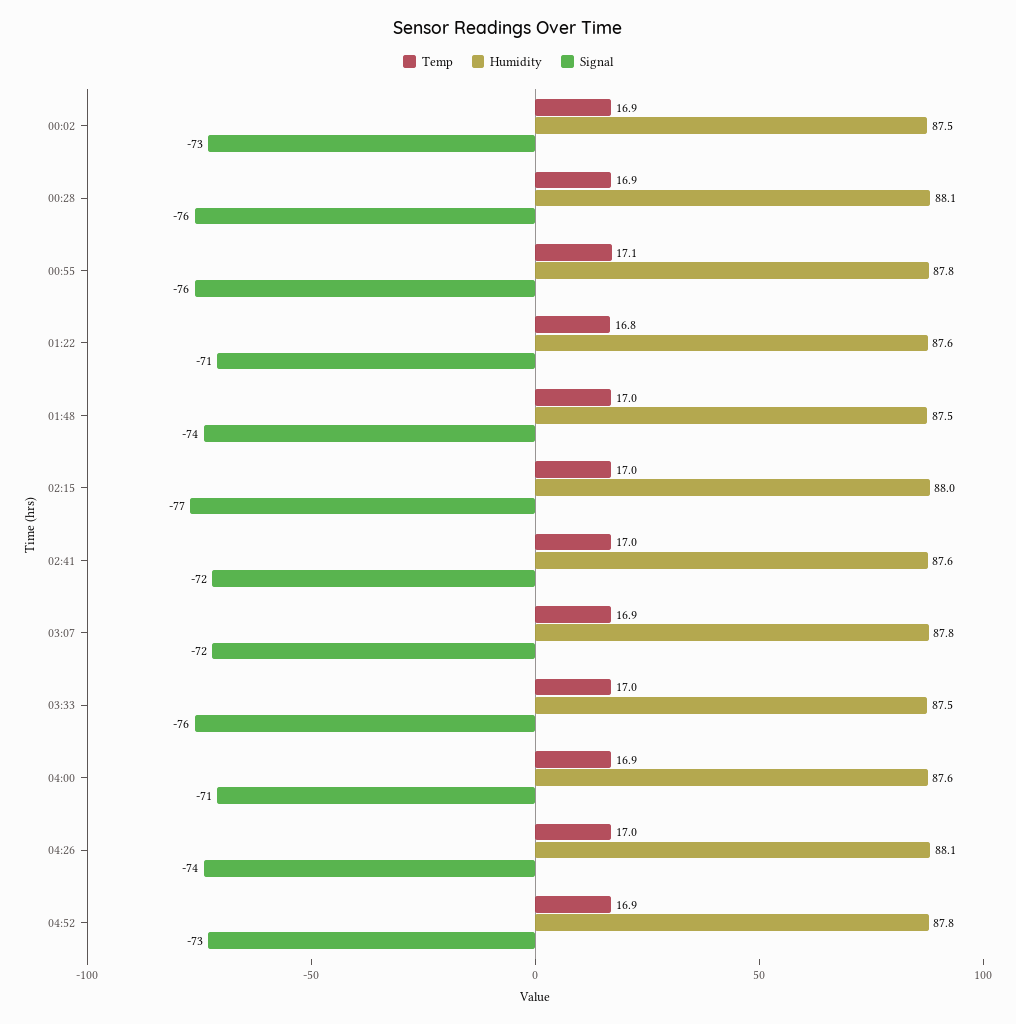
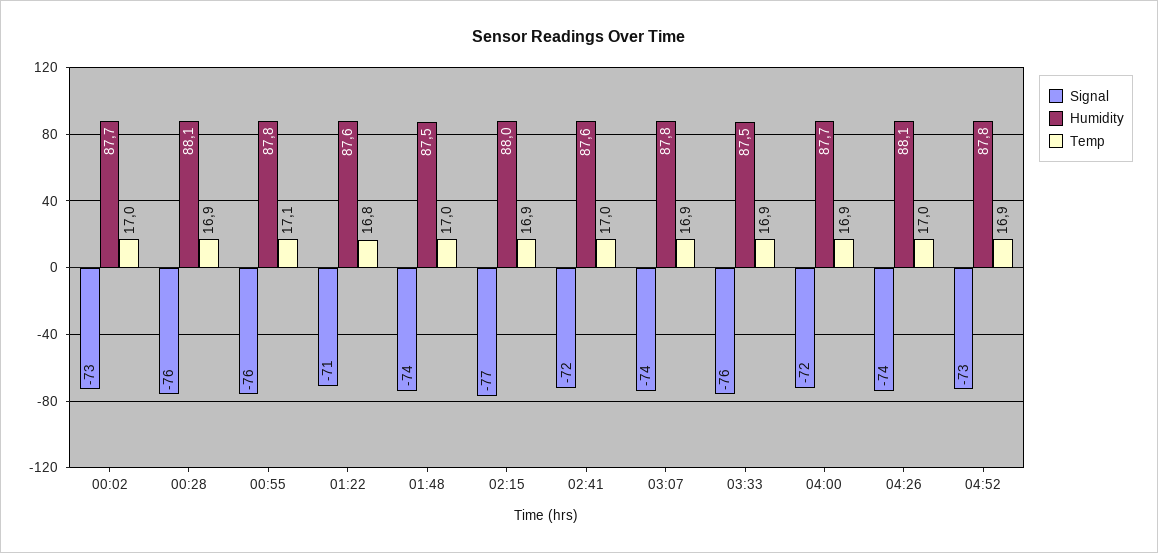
Temp, 00:02: 16.9 -> 17
Humidity, 00:02: 87.5 -> 87.7
Temp, 02:15: 17 -> 16.9
Signal, 03:07: -72 -> -74
Temp, 03:33: 17 -> 16.9
Humidity, 04:00: 87.6 -> 87.7
Signal, 04:00: -71 -> -72

